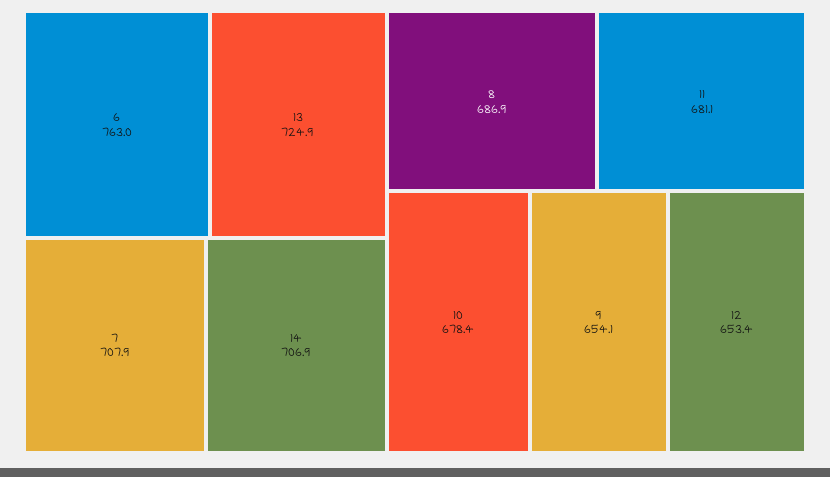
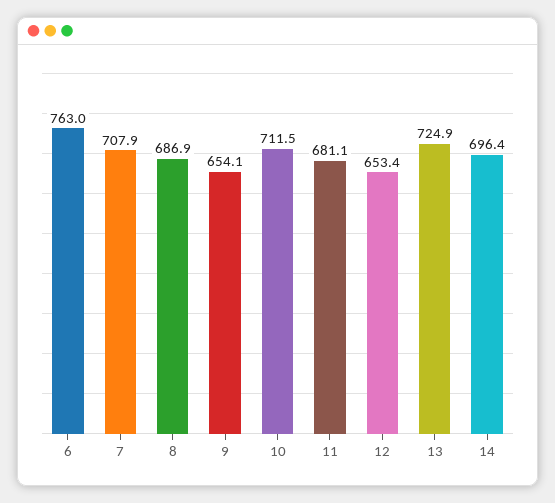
14: 706.9 -> 696.4
10: 678.4 -> 711.5

